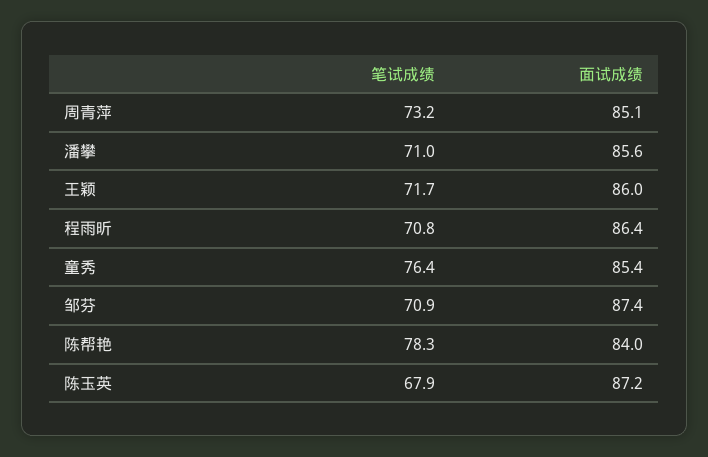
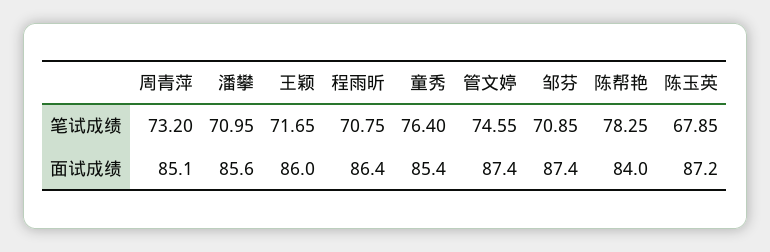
笔试成绩, 管文婷: none -> 74.55
面试成绩, 管文婷: none -> 87.4

